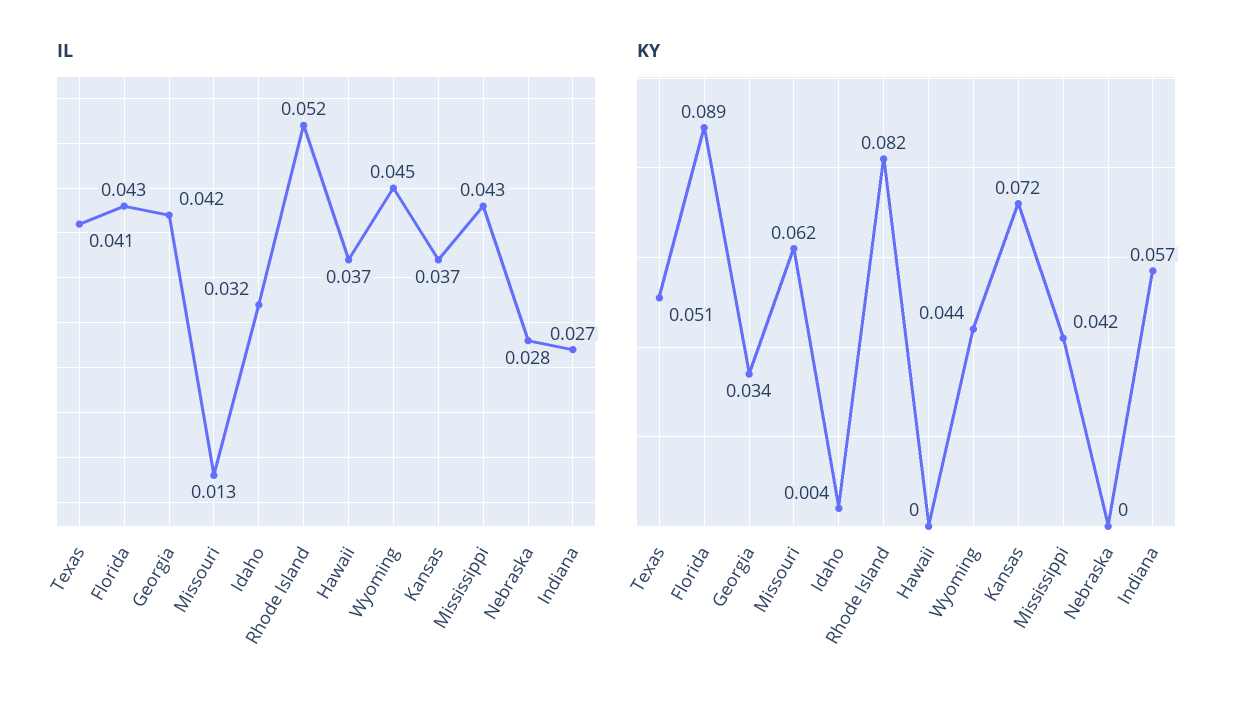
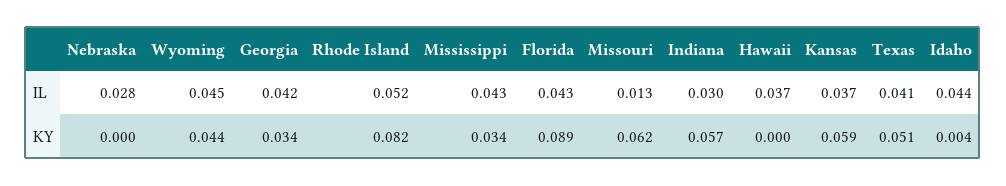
IL, Idaho: 0.032 -> 0.044
IL, Indiana: 0.027 -> 0.03
KY, Kansas: 0.072 -> 0.059
KY, Mississippi: 0.042 -> 0.034

